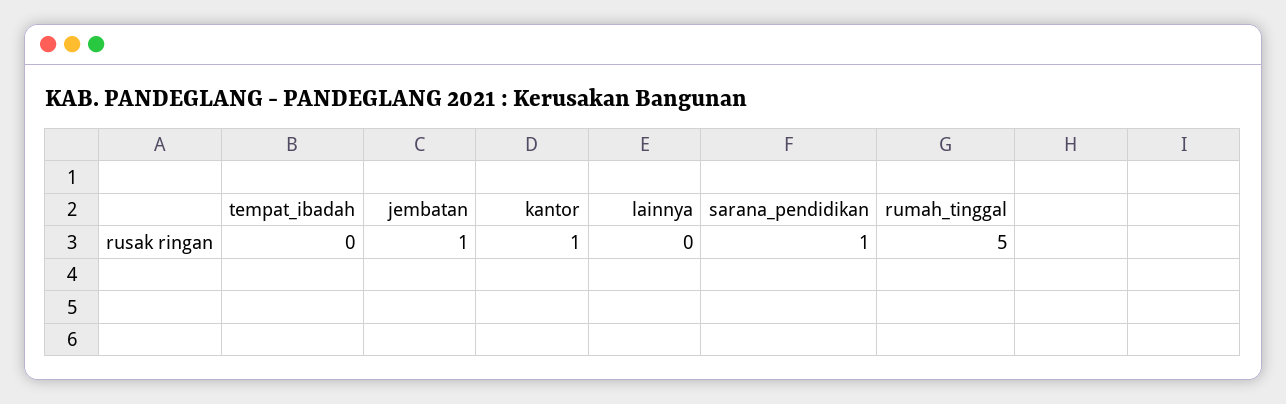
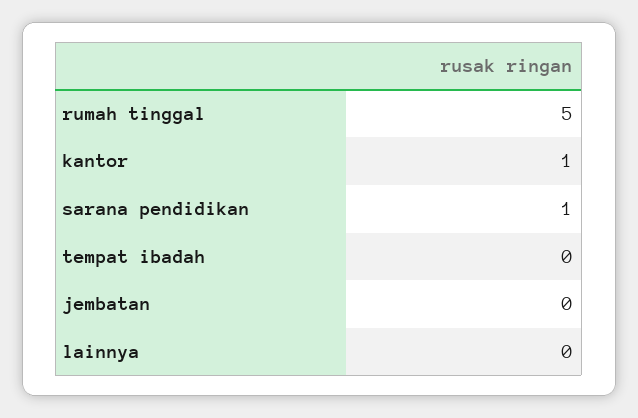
jembatan: 1 -> 0

